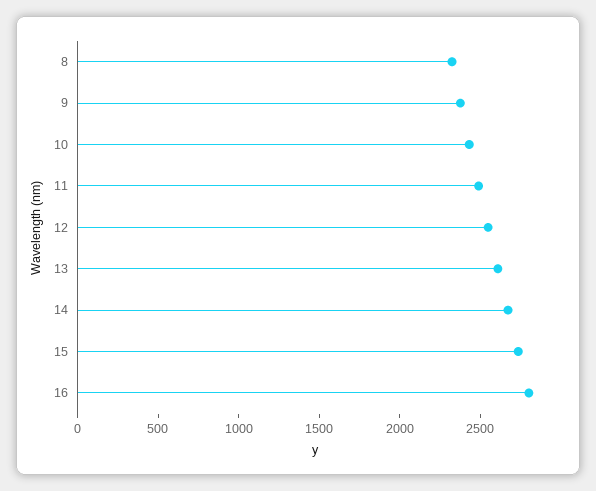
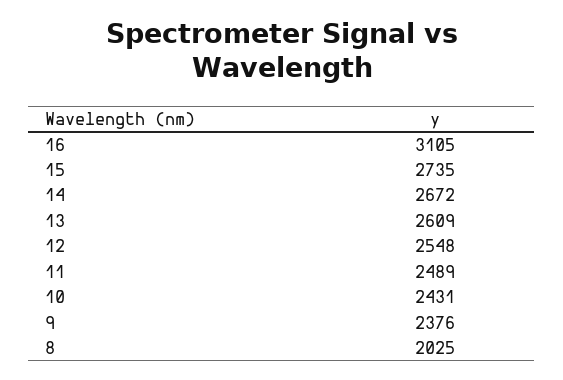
8: 2300 -> 2025
16: 2800 -> 3105

